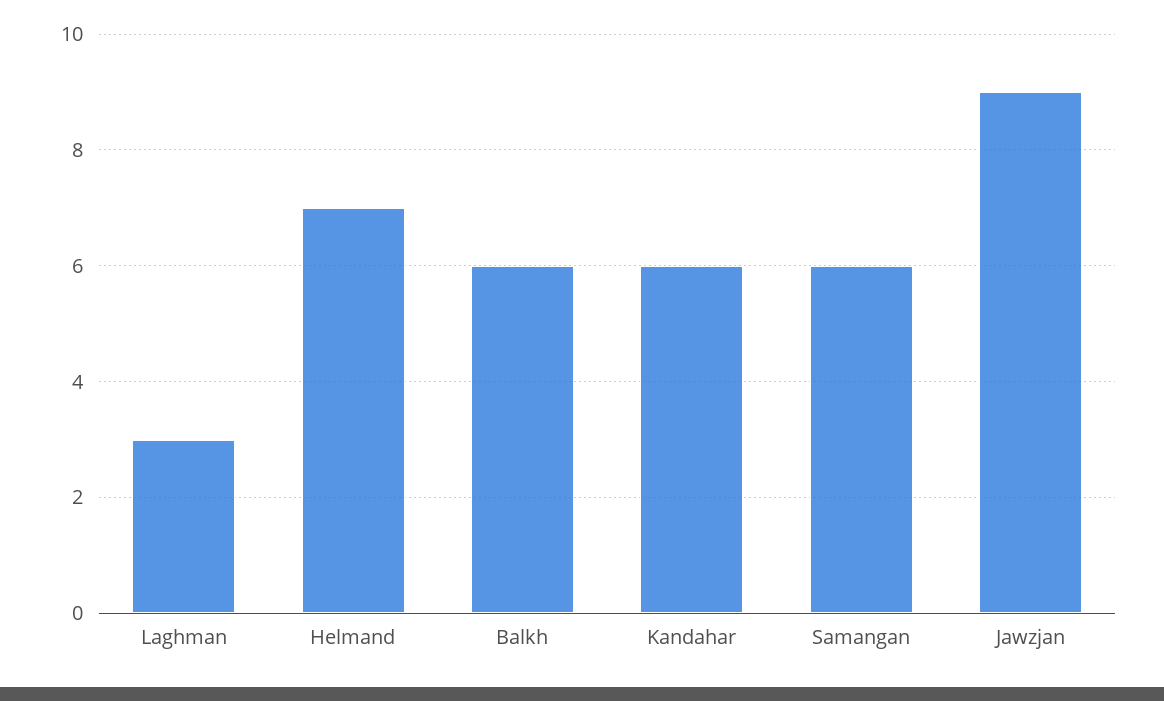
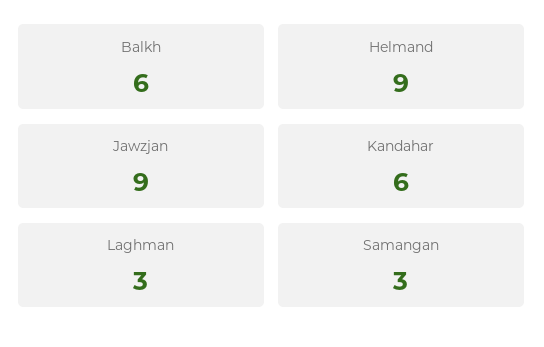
Helmand: 7 -> 9
Samangan: 6 -> 3

